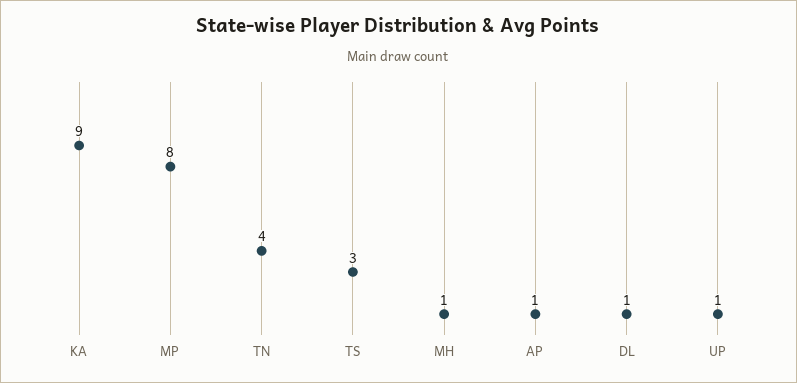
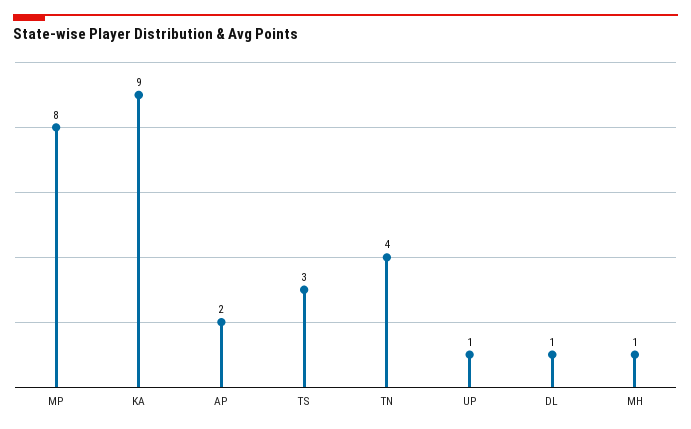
AP: 1 -> 2

